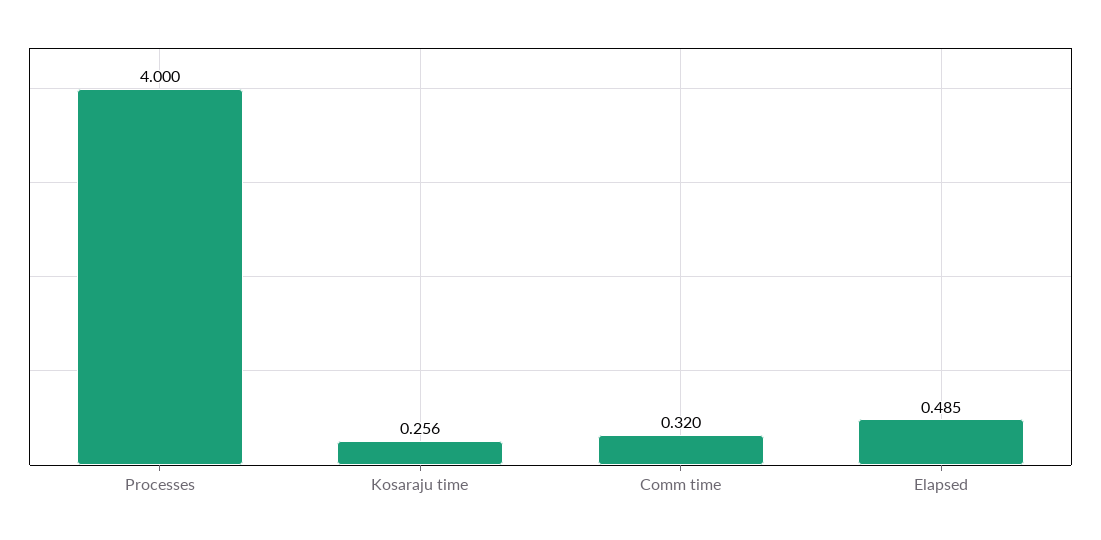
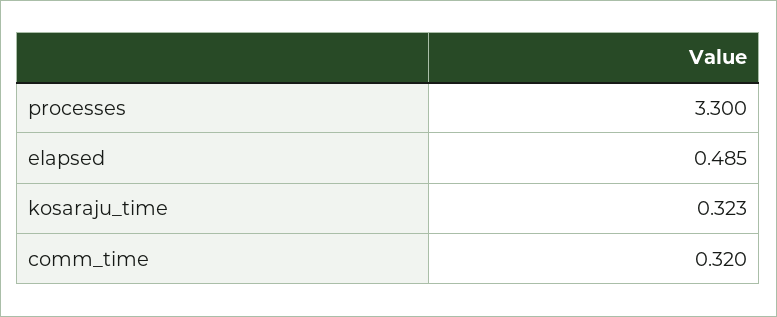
Processes: 4 -> 3.3
Kosaraju time: 0.256 -> 0.323

